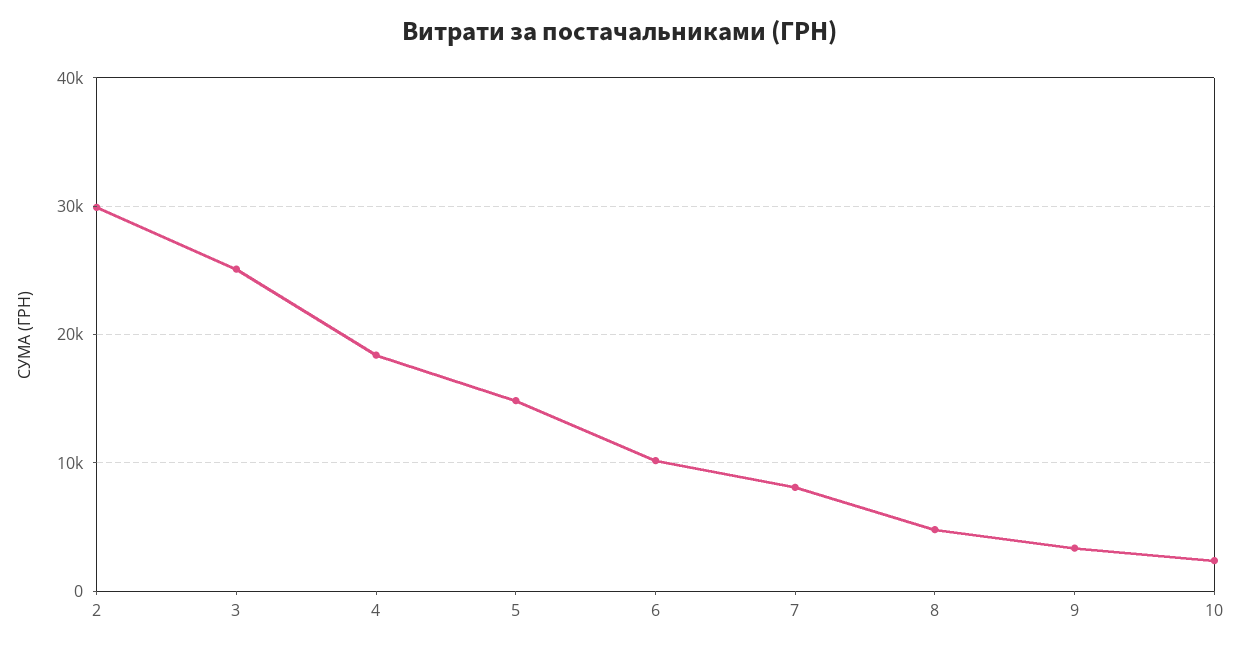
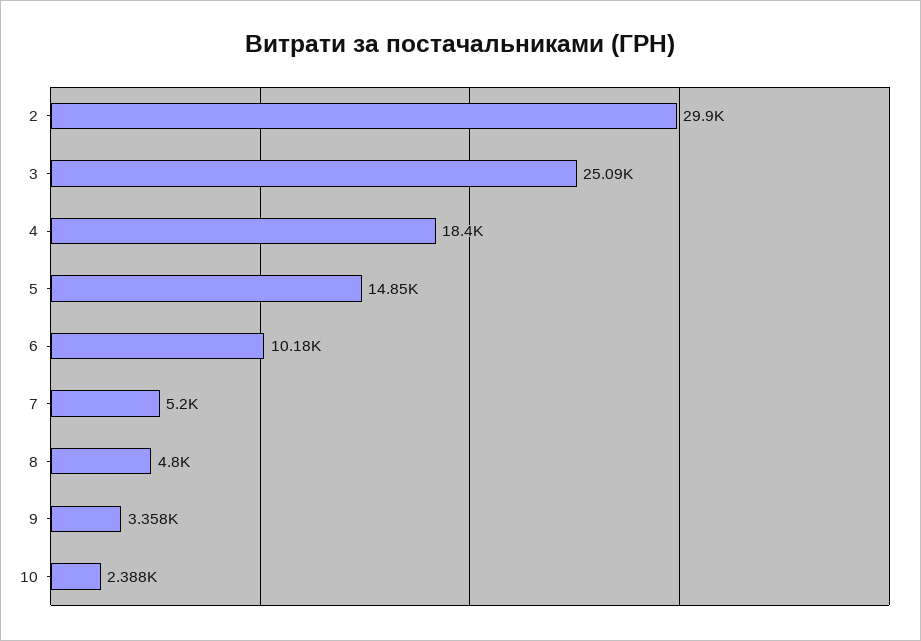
7: 8000 -> 5200

